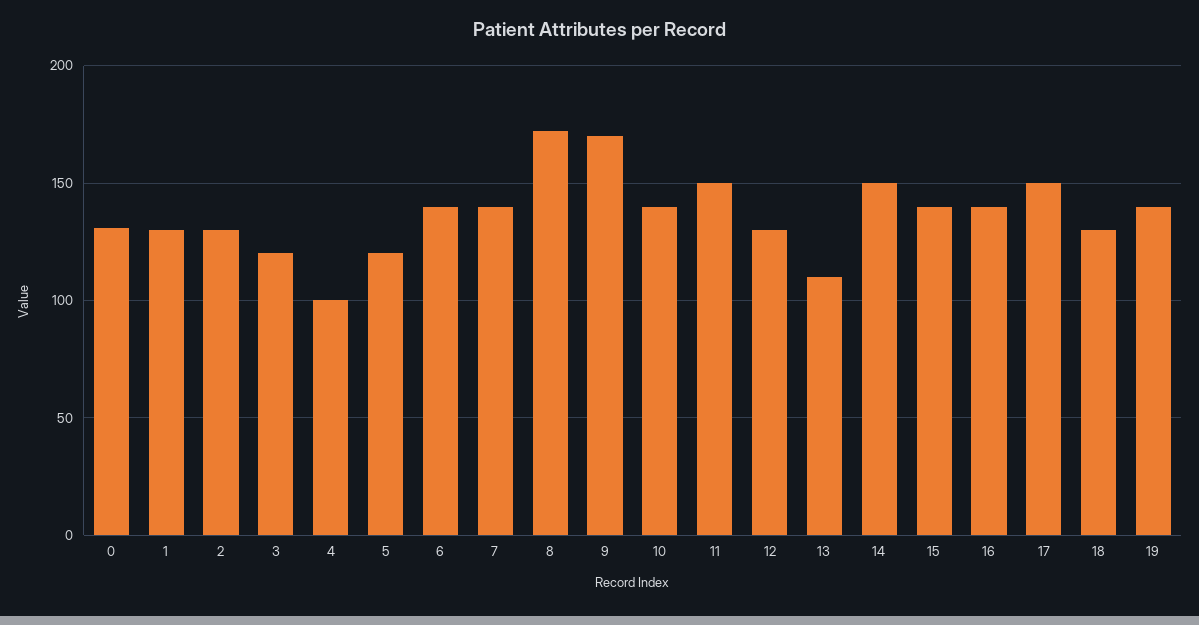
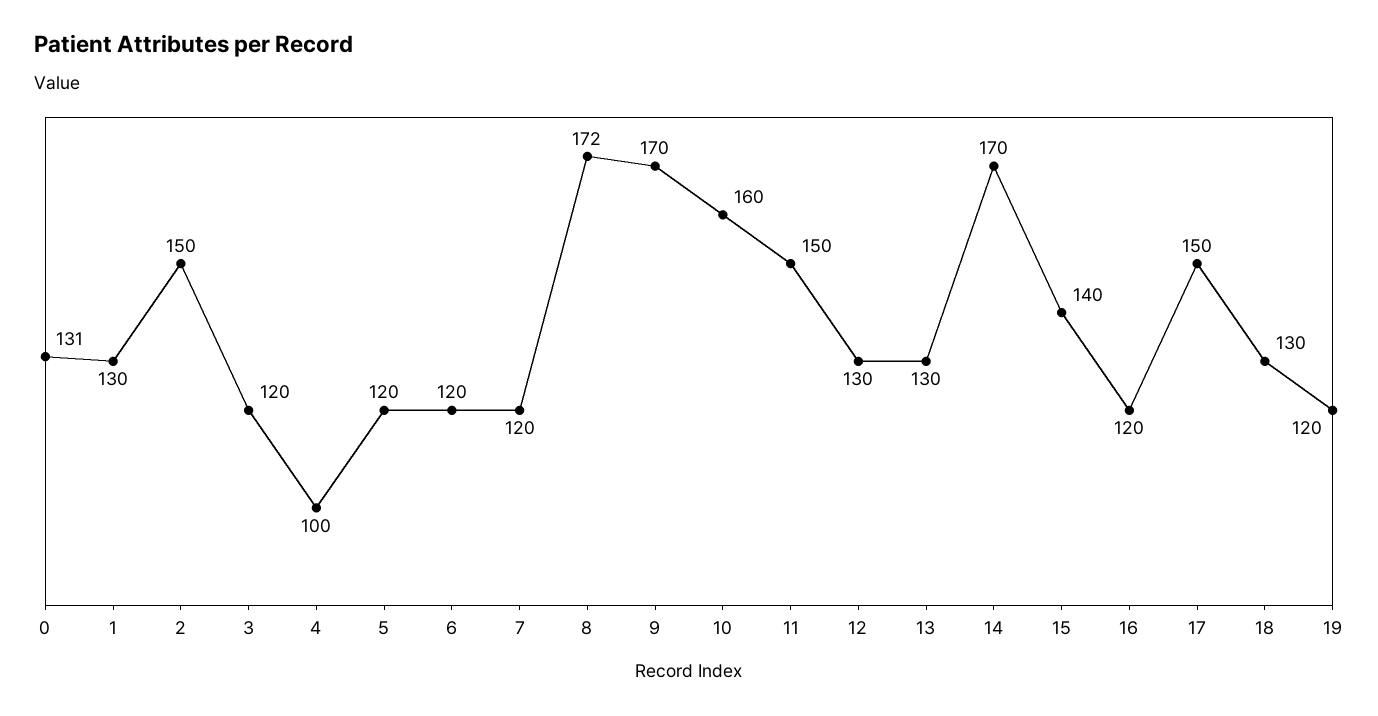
2: 130 -> 150
6: 140 -> 120
7: 140 -> 120
10: 140 -> 160
13: 110 -> 130
14: 150 -> 170
16: 140 -> 120
19: 140 -> 120

